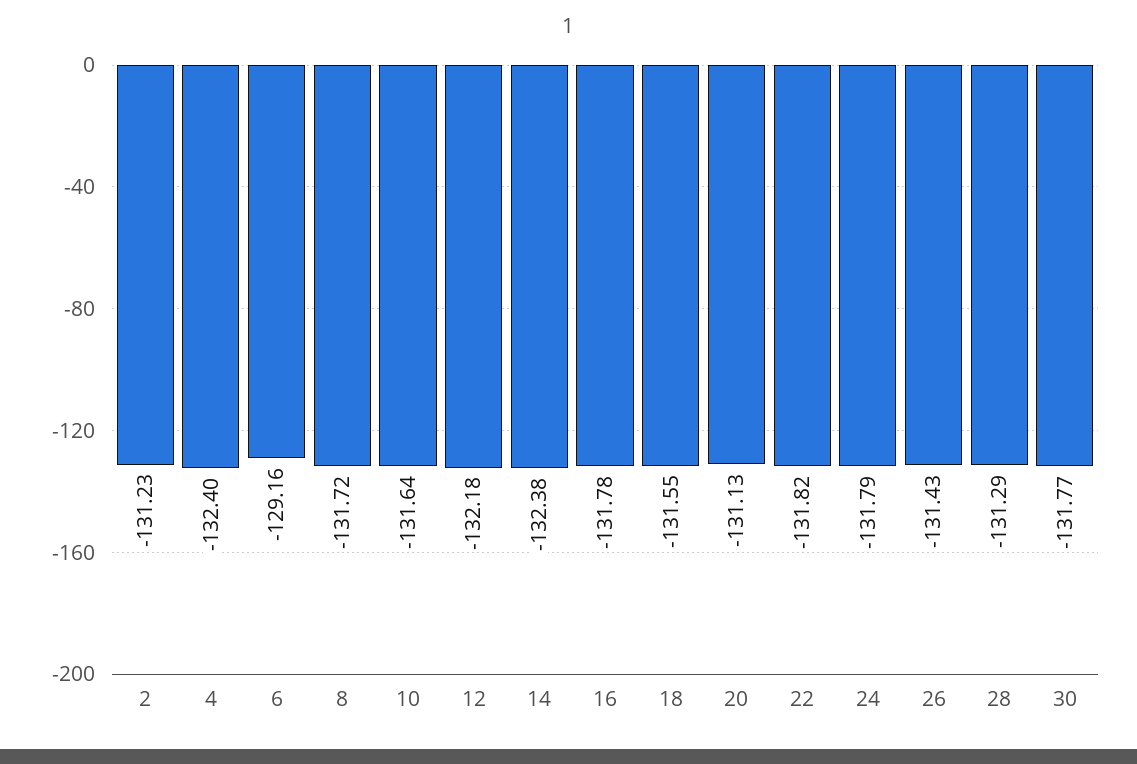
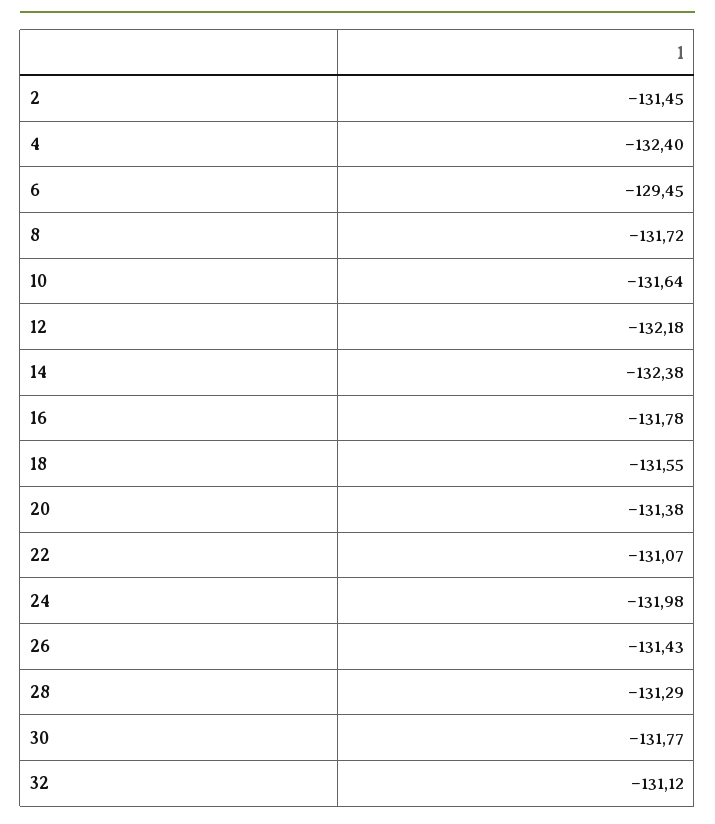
2: -131.23 -> -131.45
6: -129.16 -> -129.45
20: -131.13 -> -131.38
22: -131.82 -> -131.07
24: -131.79 -> -131.98
32: none -> -131.12

